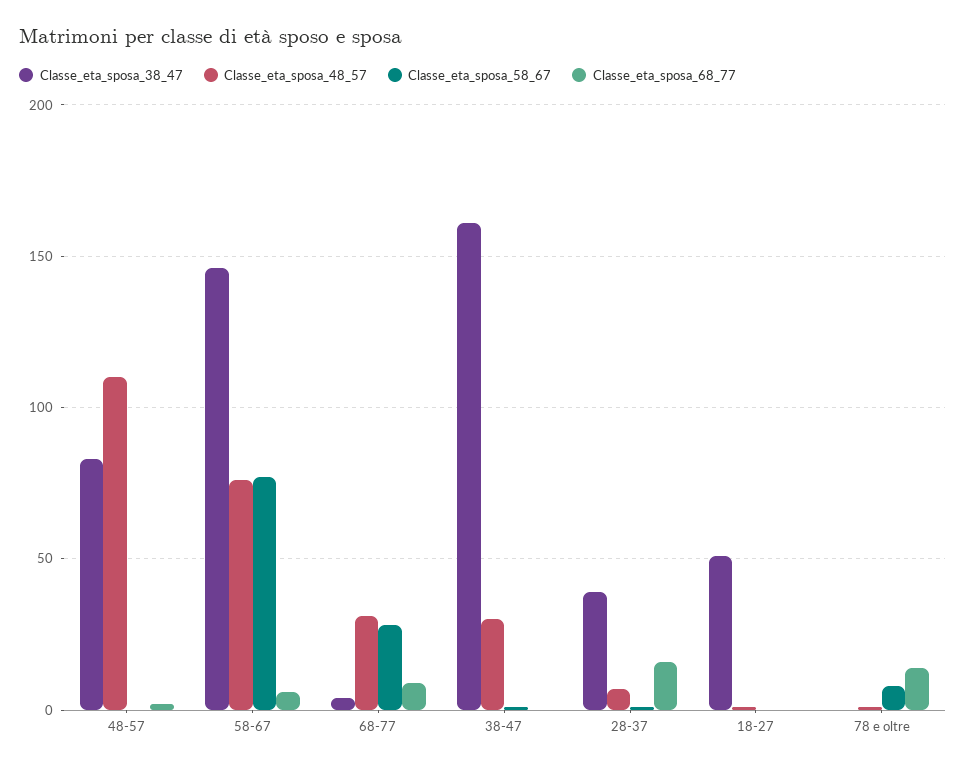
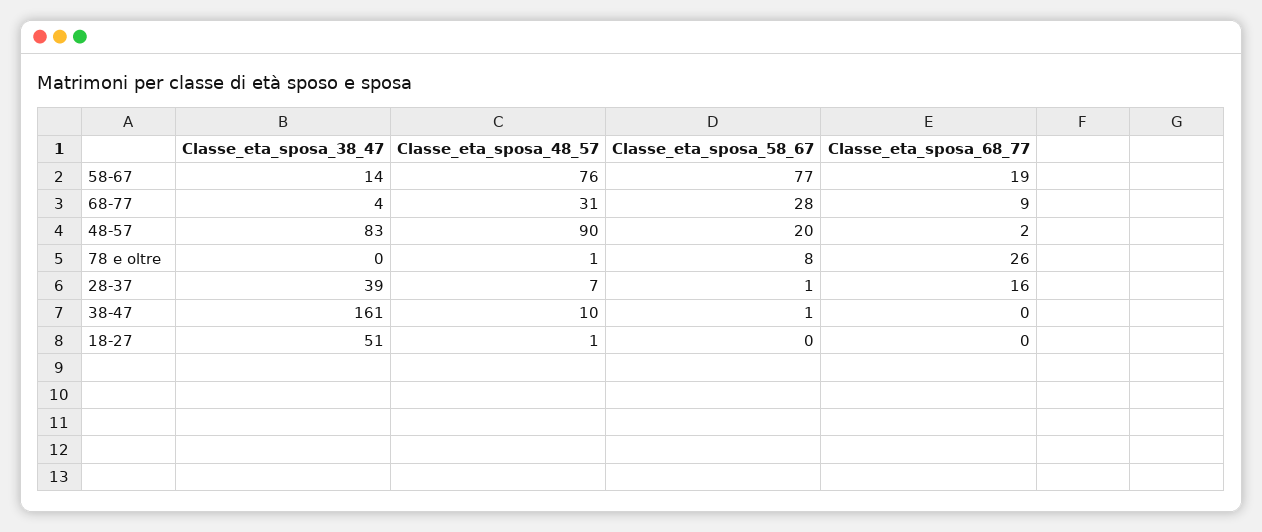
Classe_eta_sposa_48_57, 48-57: 110 -> 90
Classe_eta_sposa_58_67, 48-57: 0 -> 20
Classe_eta_sposa_38_47, 58-67: 145 -> 14
Classe_eta_sposa_68_77, 58-67: 5 -> 19
Classe_eta_sposa_48_57, 38-47: 30 -> 10
Classe_eta_sposa_68_77, 78 e oltre: 15 -> 26

